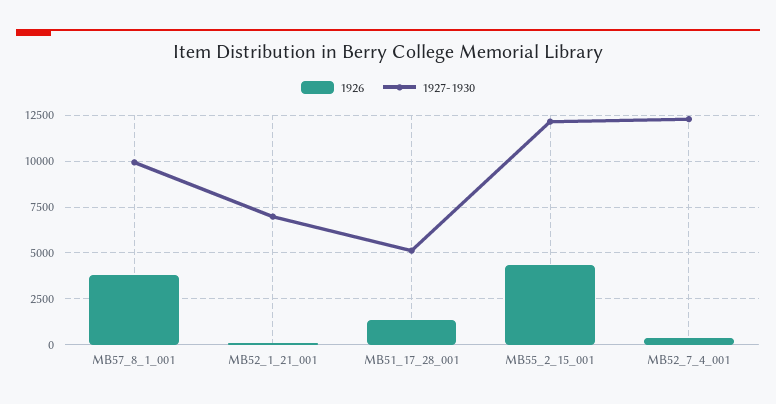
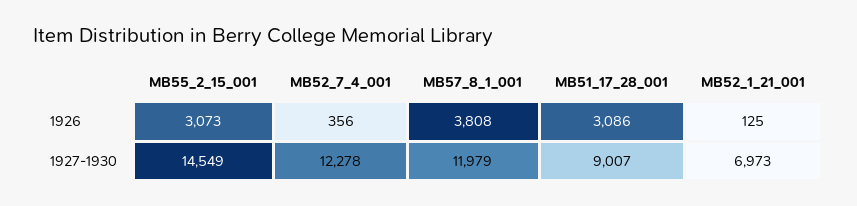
1927-1930, MB57_8_1_001: 10000 -> 11979
1926, MB51_17_28_001: 1500 -> 3086
1927-1930, MB51_17_28_001: 5000 -> 9007
1926, MB55_2_15_001: 4500 -> 3073
1927-1930, MB55_2_15_001: 12000 -> 14549

